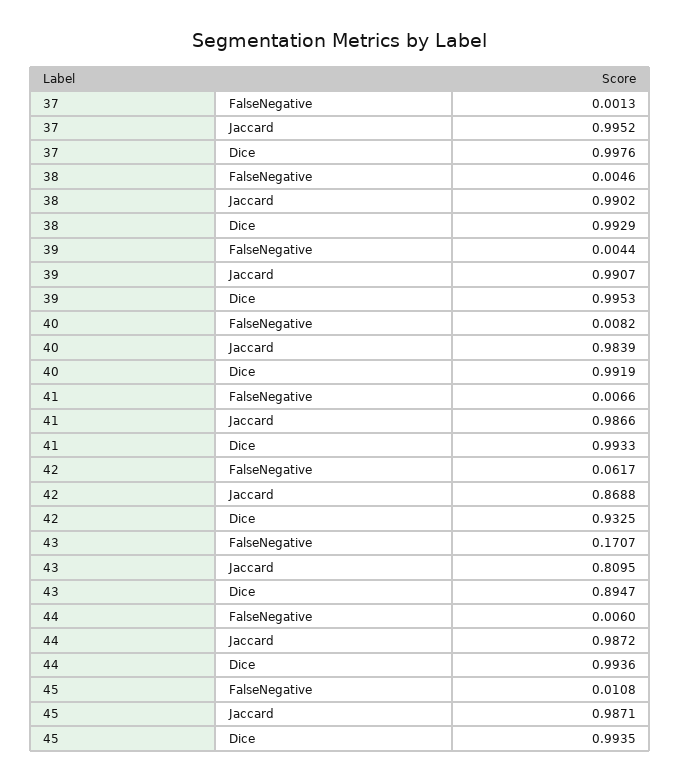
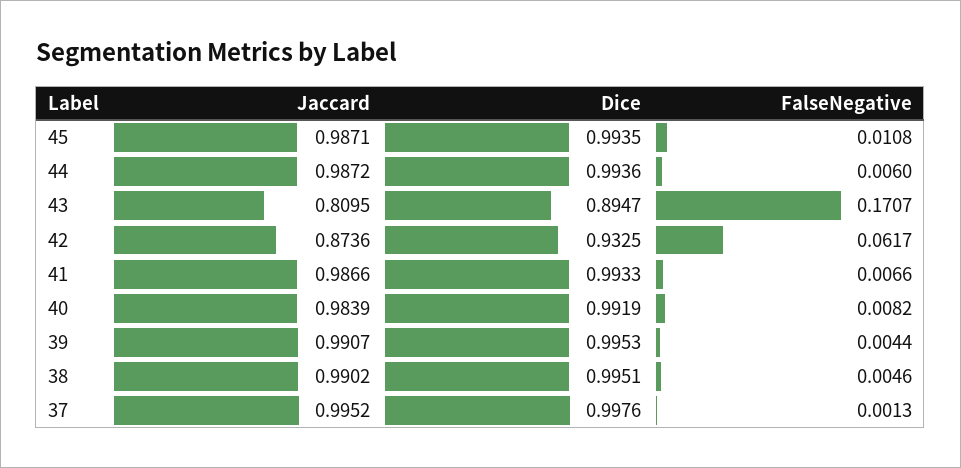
38, Dice: 0.9929 -> 0.9951
42, Jaccard: 0.8688 -> 0.8736

